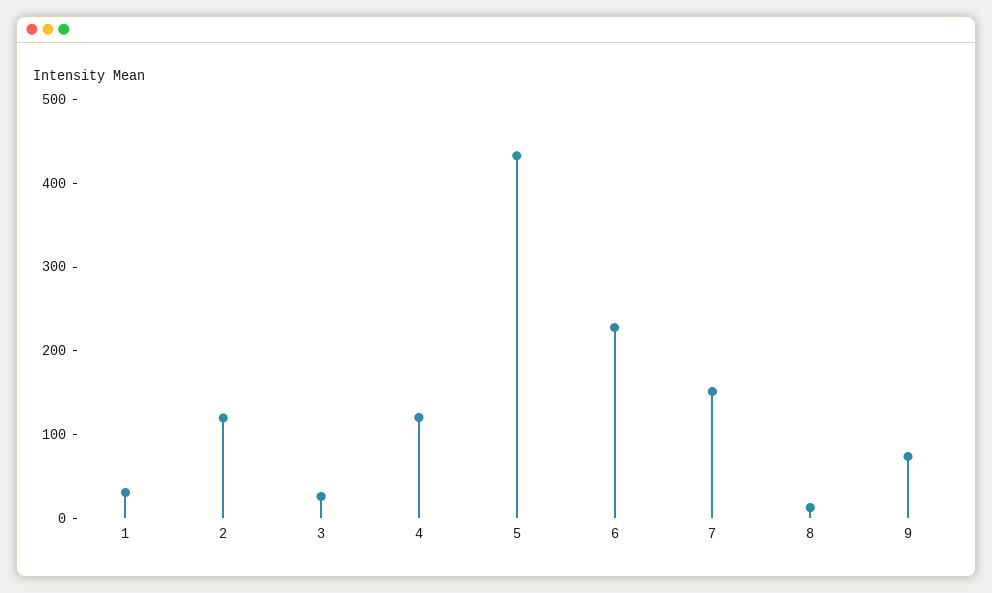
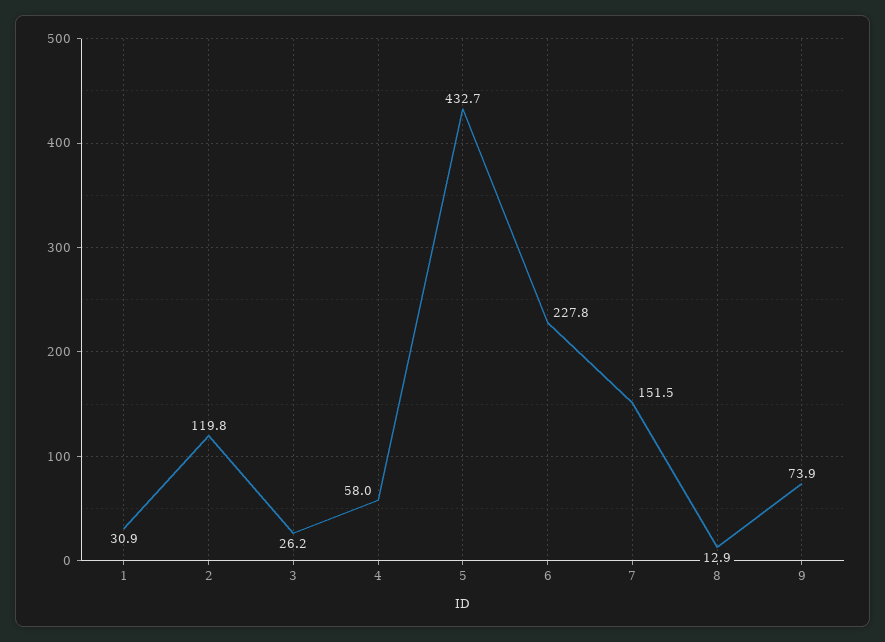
4: 120 -> 58

